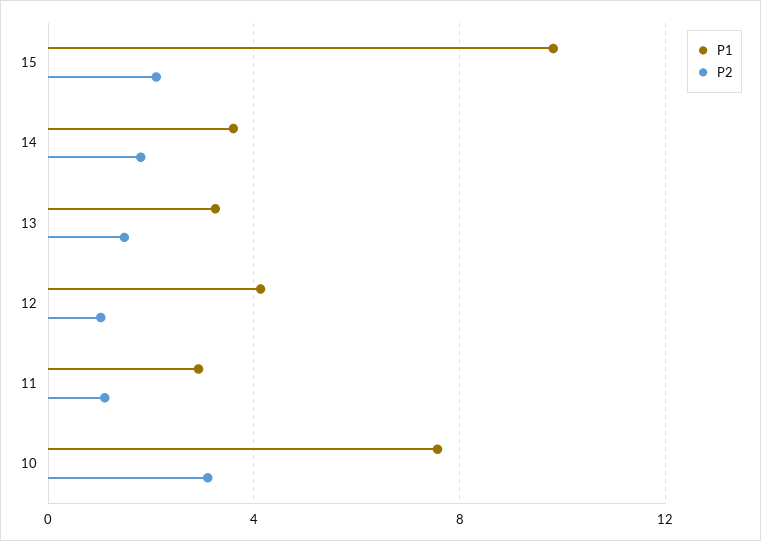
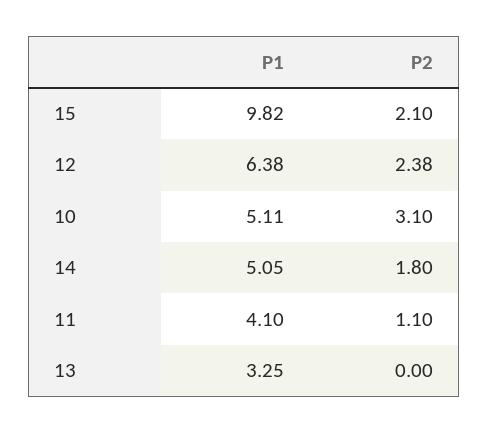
P1, 14: 3.5 -> 5.05
P2, 13: 1.5 -> 0
P1, 12: 4 -> 6.38
P2, 12: 1 -> 2.38
P1, 11: 3 -> 4.1
P1, 10: 7.5 -> 5.11

